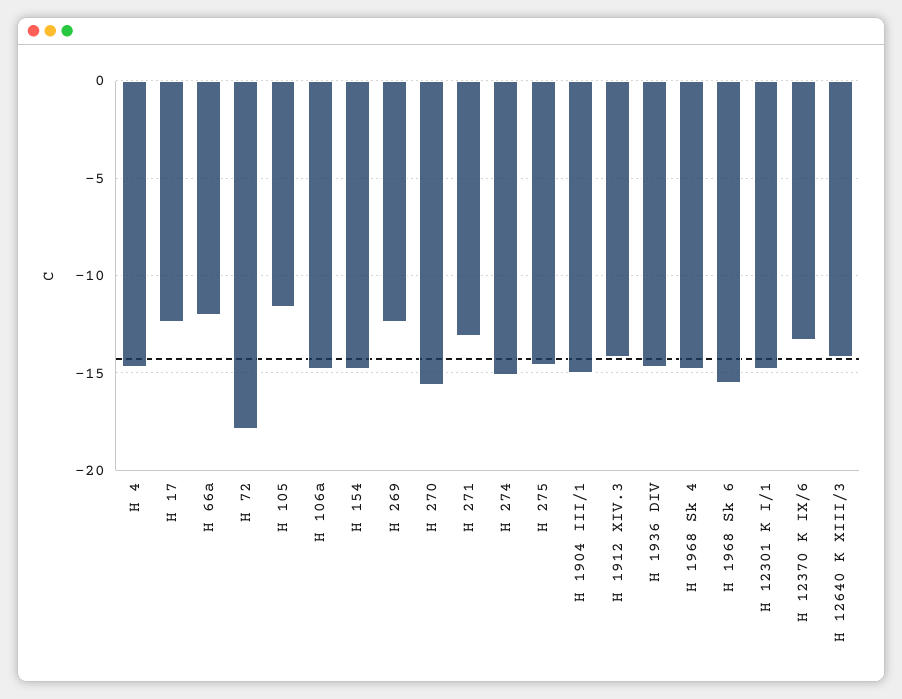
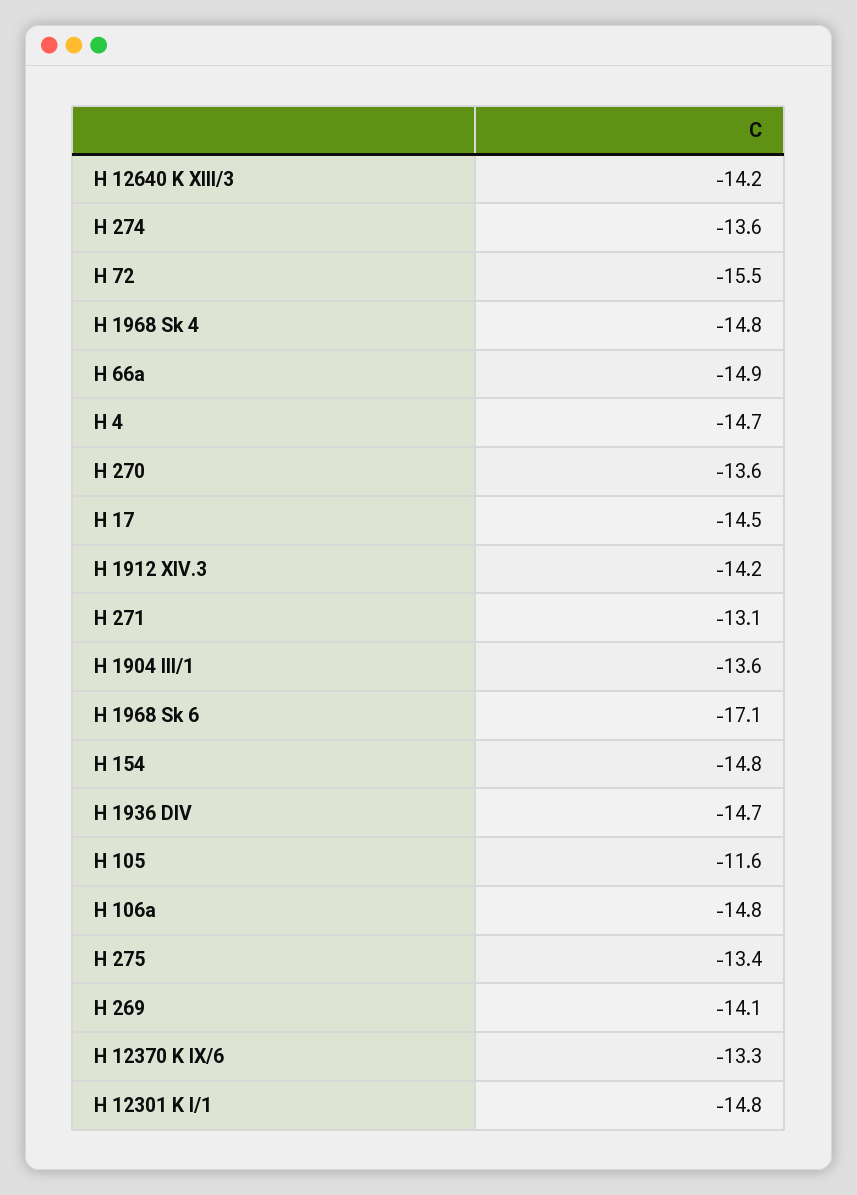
H 17: -12.5 -> -14.5
H 66a: -12 -> -14.9
H 72: -18 -> -15.5
H 269: -12.5 -> -14.1
H 270: -15.5 -> -13.6
H 274: -15 -> -13.6
H 275: -14.5 -> -13.4
H 1904 III/1: -15 -> -13.6
H 1968 Sk 6: -15.5 -> -17.1

